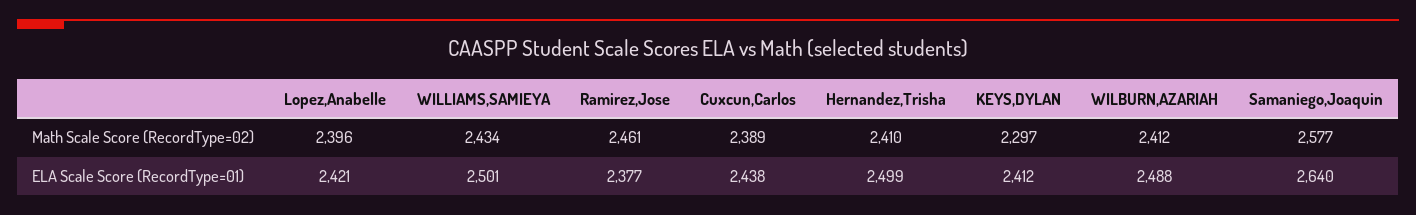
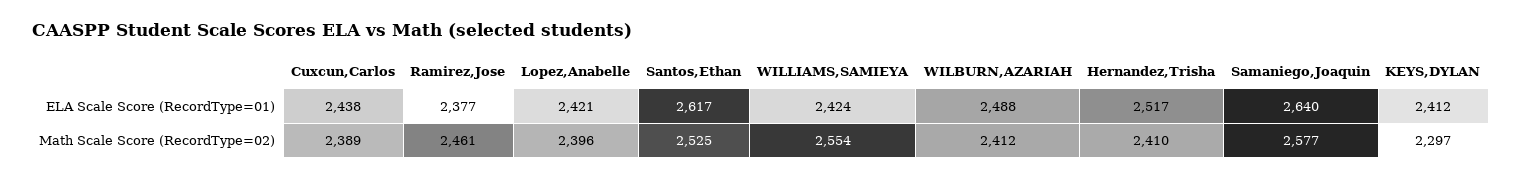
WILLIAMS,SAMIEYA, Math Scale Score (RecordType=02): 2434 -> 2554
WILLIAMS,SAMIEYA, ELA Scale Score (RecordType=01): 2501 -> 2424
Hernandez,Trisha, ELA Scale Score (RecordType=01): 2499 -> 2517
Santos,Ethan, ELA Scale Score (RecordType=01): none -> 2617
Santos,Ethan, Math Scale Score (RecordType=02): none -> 2525

